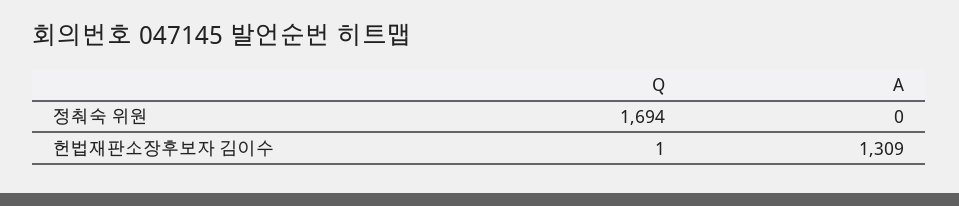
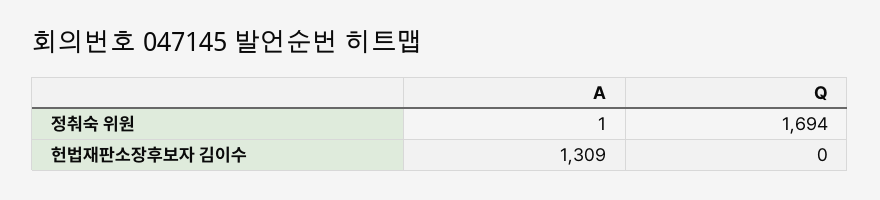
A, 정춰숙 위원: 0 -> 1
Q, 헌법재판소장후보자 김이수: 1 -> 0

